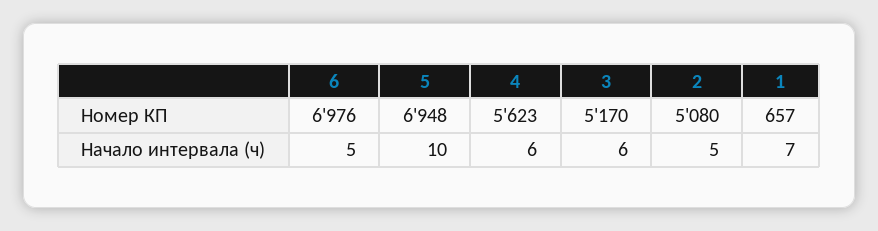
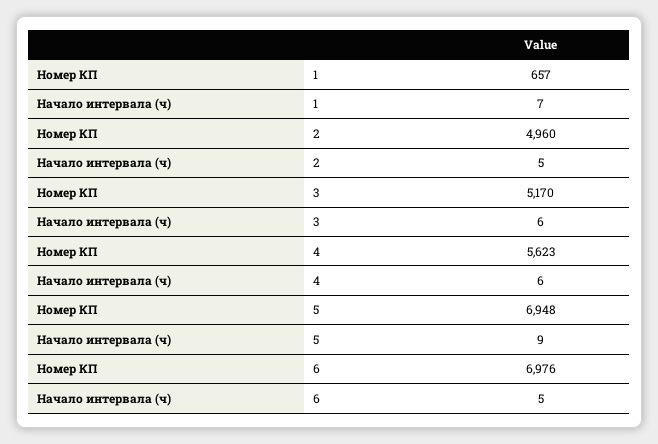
2, Номер КП: 5080 -> 4960
5, Начало интервала (ч): 10 -> 9

